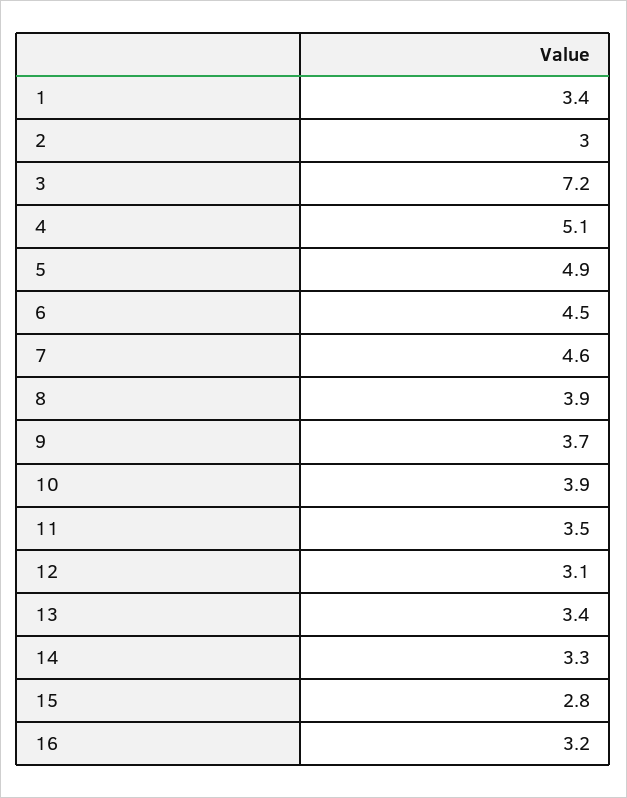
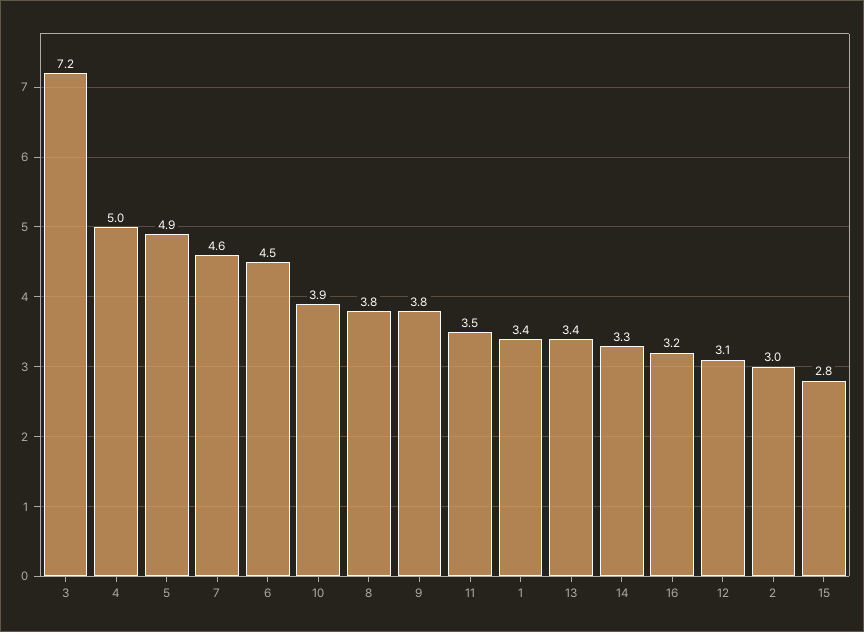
4: 5.1 -> 5
8: 3.9 -> 3.8
9: 3.7 -> 3.8

